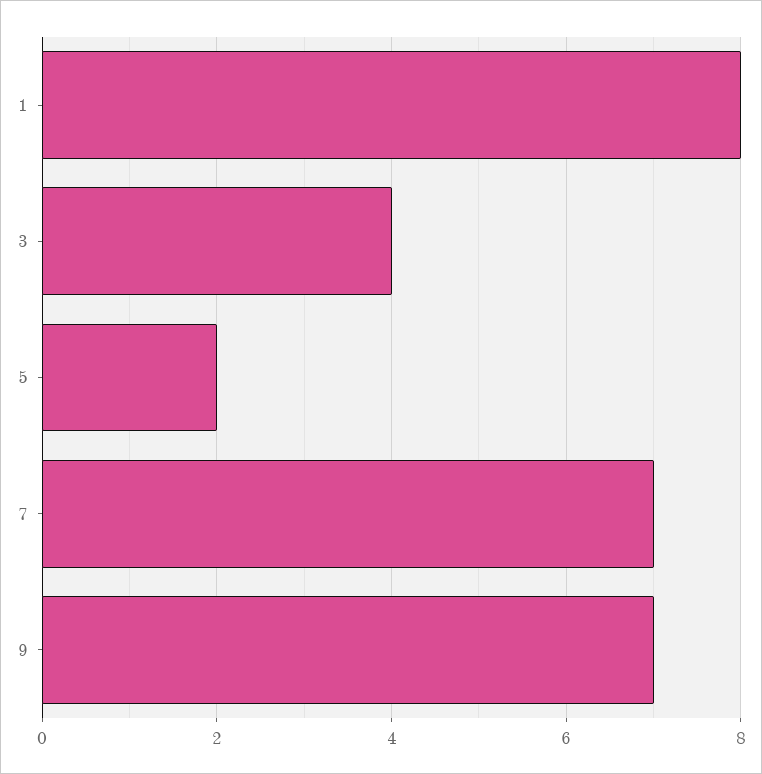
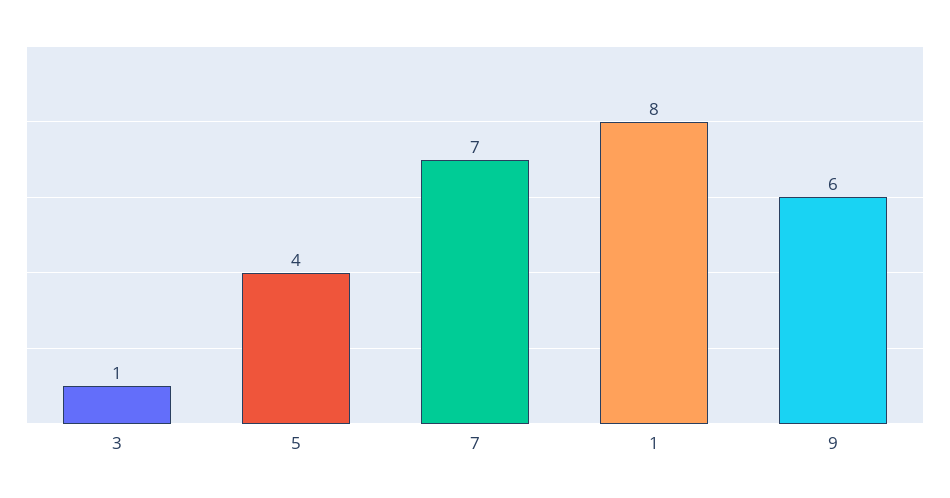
3: 4 -> 1
5: 2 -> 4
9: 7 -> 6

